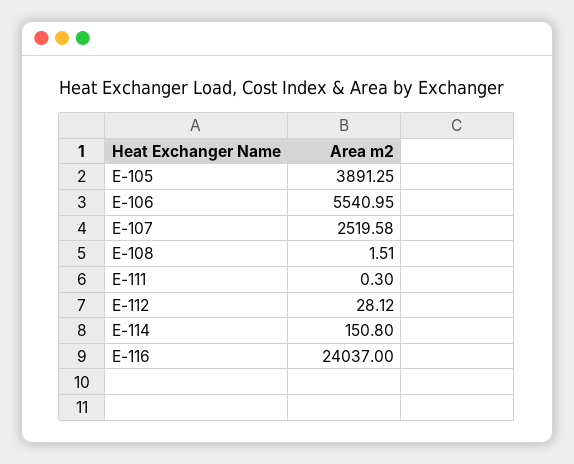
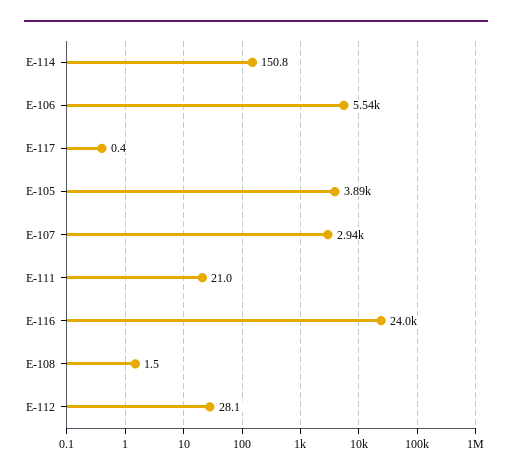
E-107: 2519.58 -> 2940
E-111: 0.3 -> 21
E-117: none -> 0.4

